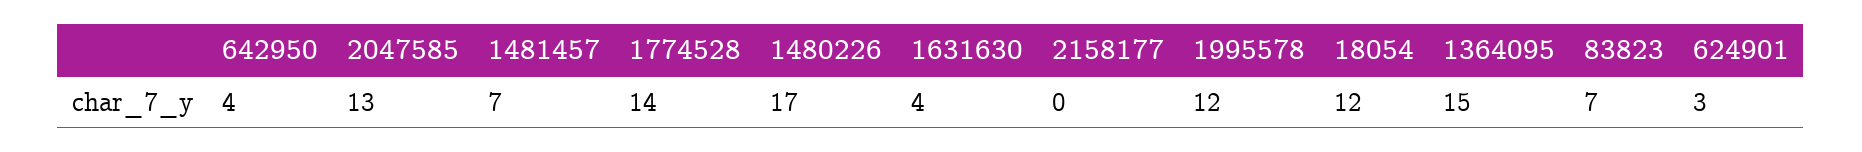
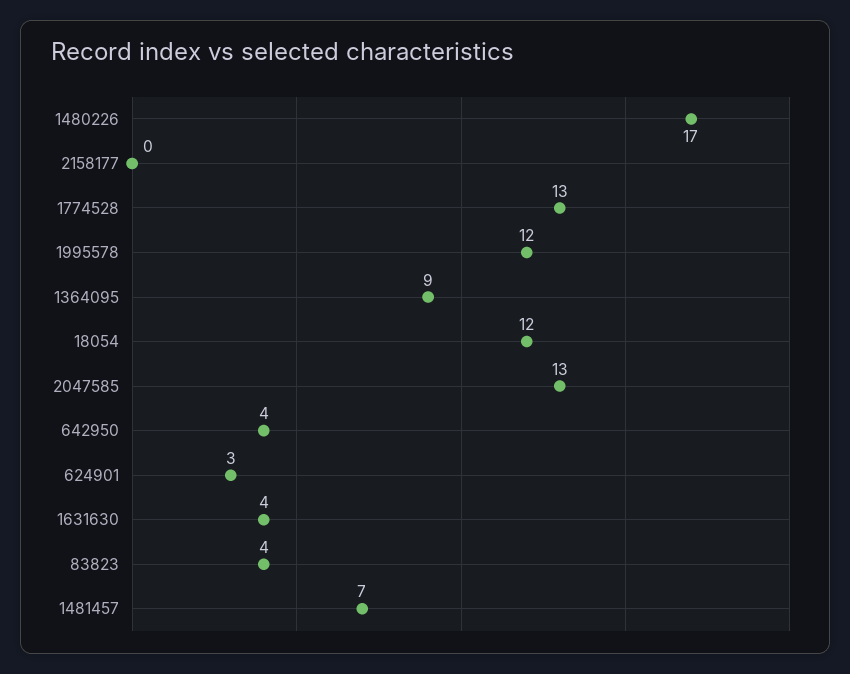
1774528: 14 -> 13
1364095: 15 -> 9
83823: 7 -> 4

